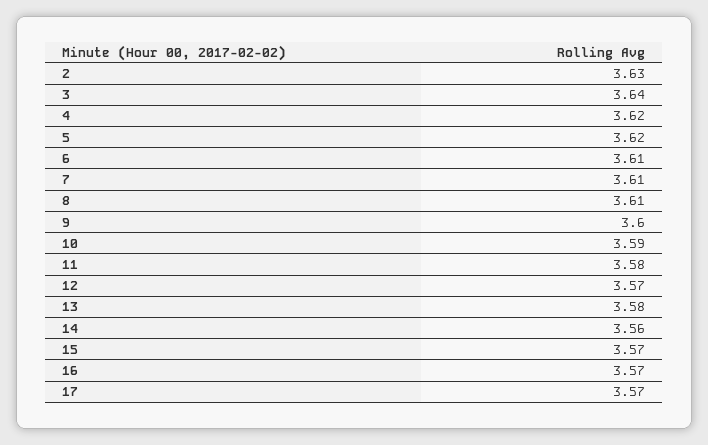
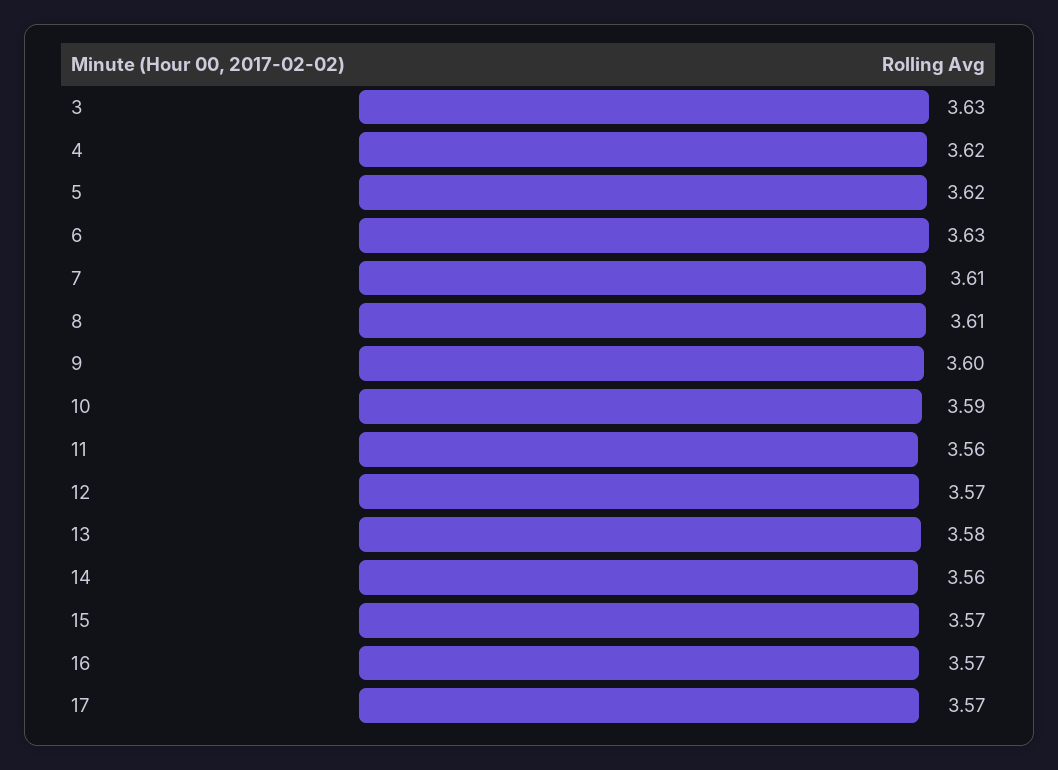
2: 3.63 -> none
3: 3.64 -> 3.63
6: 3.61 -> 3.63
11: 3.58 -> 3.56

